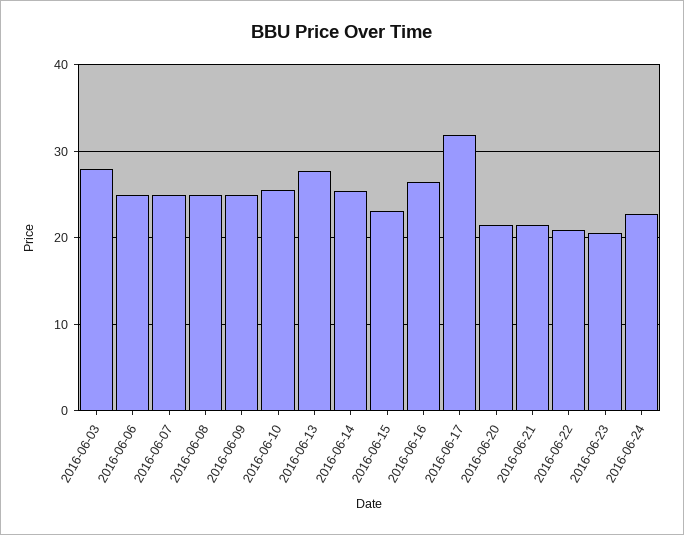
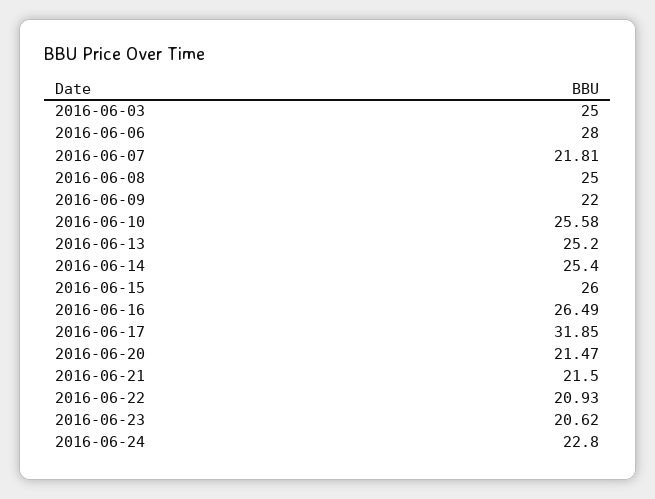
2016-06-03: 28 -> 25
2016-06-06: 25 -> 28
2016-06-07: 25 -> 21.81
2016-06-09: 25 -> 22
2016-06-13: 28 -> 25.2
2016-06-15: 23 -> 26

